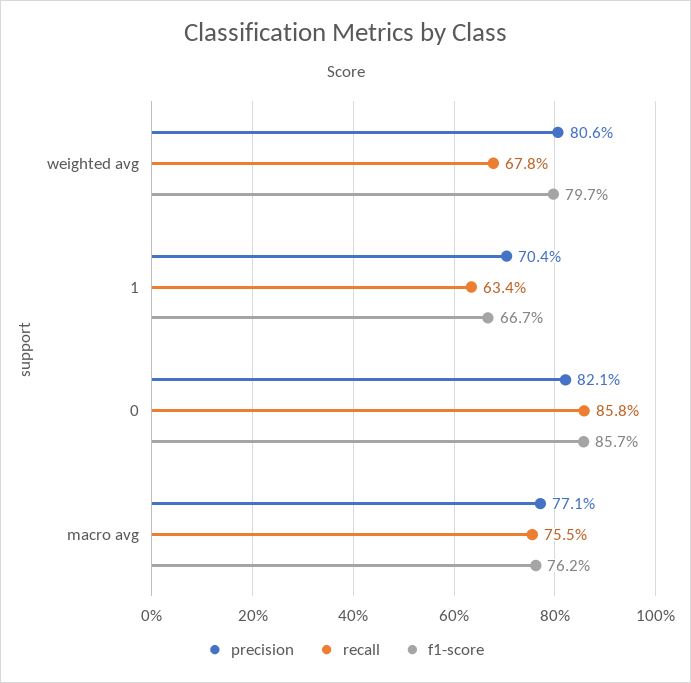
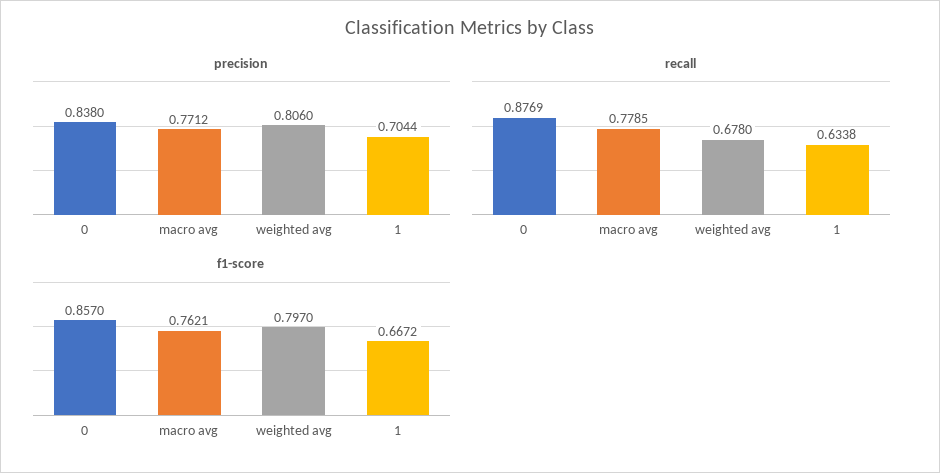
precision, 0: 0.821 -> 0.838
recall, 0: 0.858 -> 0.8769
recall, macro avg: 0.755 -> 0.7785

